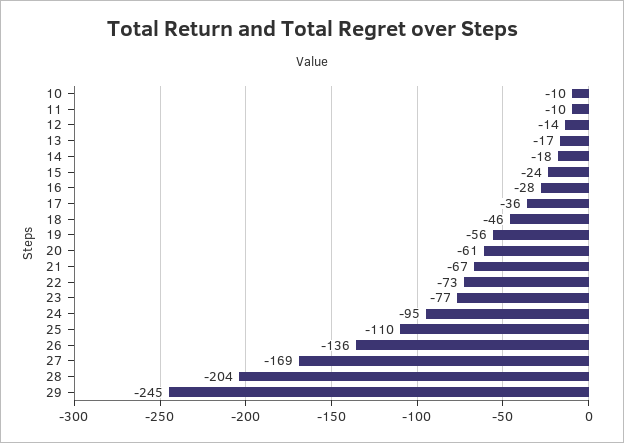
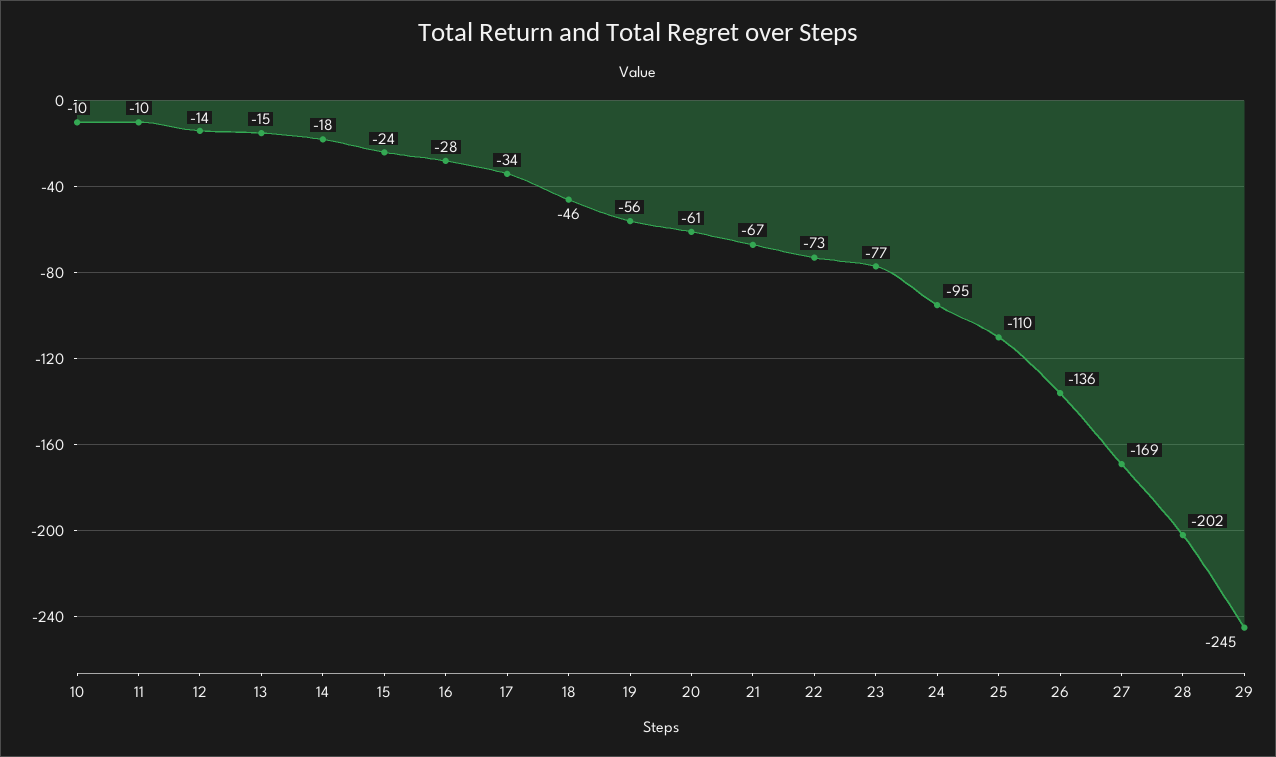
13: -17 -> -15
17: -36 -> -34
28: -204 -> -202

